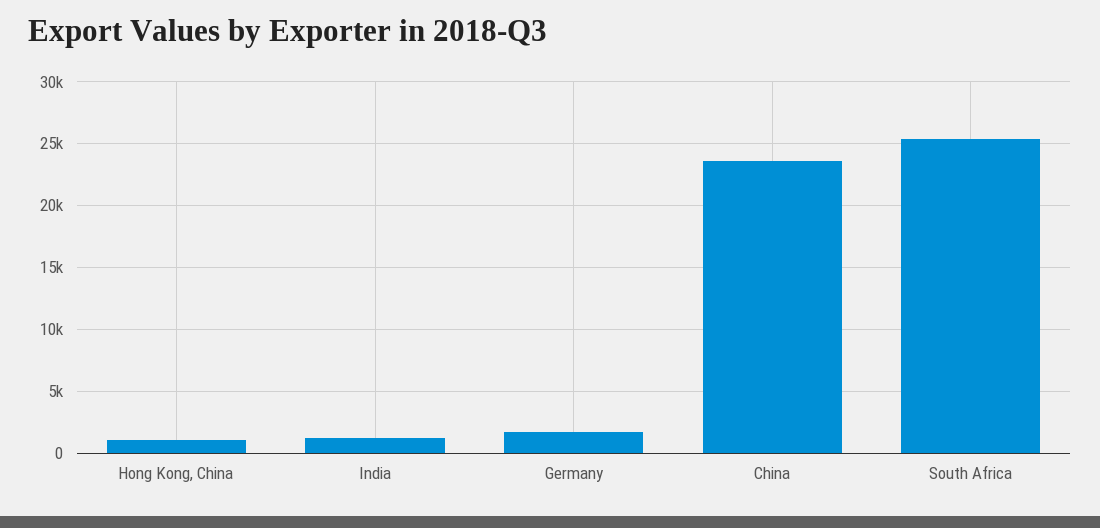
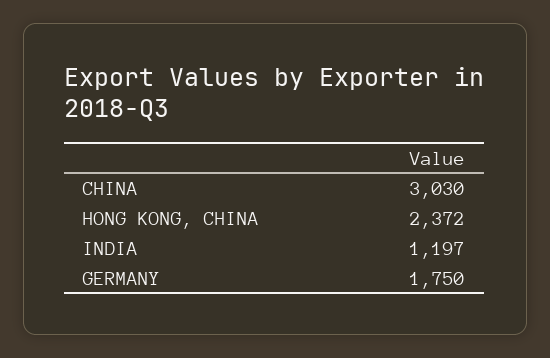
Hong Kong, China: 1000 -> 2372
China: 23500 -> 3030
South Africa: 25500 -> none

